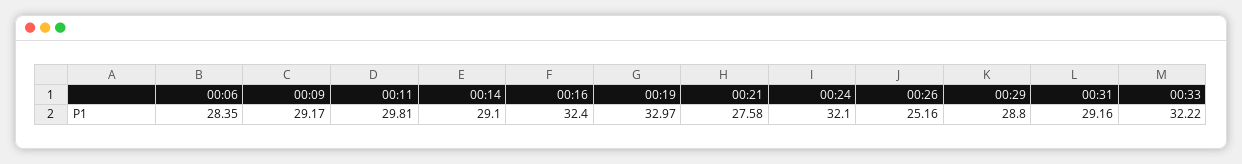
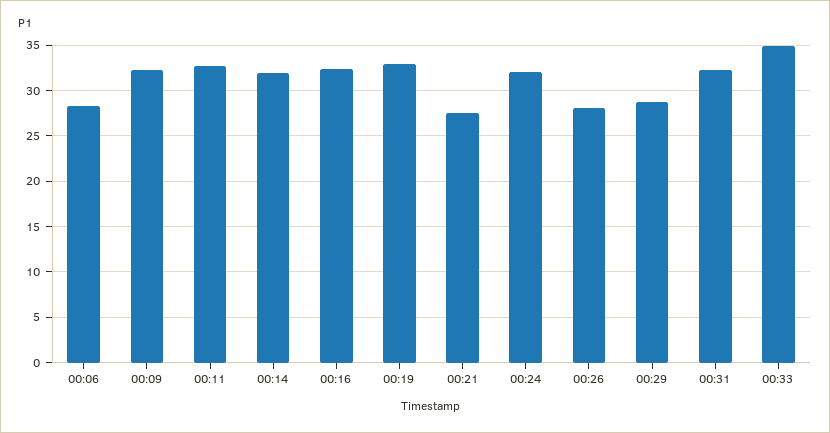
00:09: 29.17 -> 32
00:11: 29.81 -> 33
00:14: 29.1 -> 32
00:26: 25.16 -> 28
00:31: 29.16 -> 32
00:33: 32.22 -> 35

